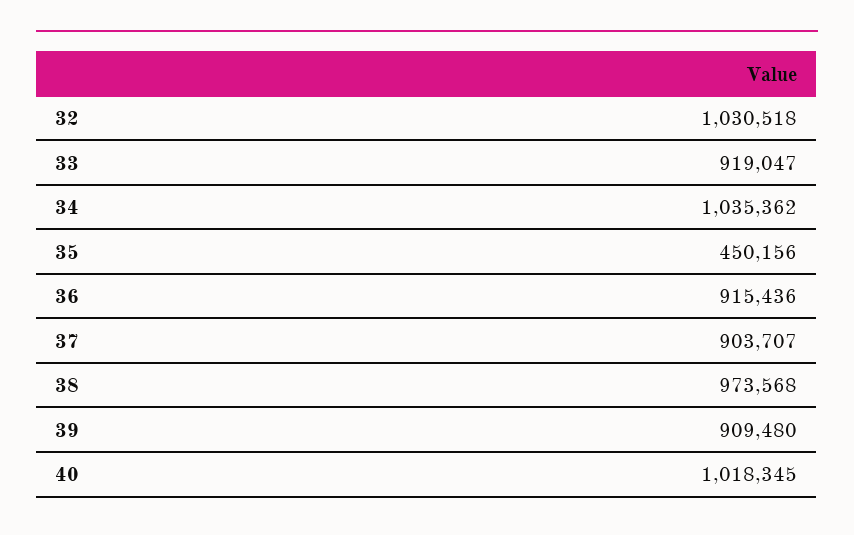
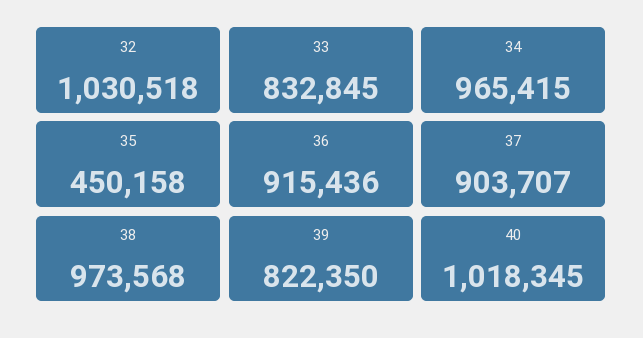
33: 919047 -> 832845
34: 1035362 -> 965415
35: 450156 -> 450158
39: 909480 -> 822350

